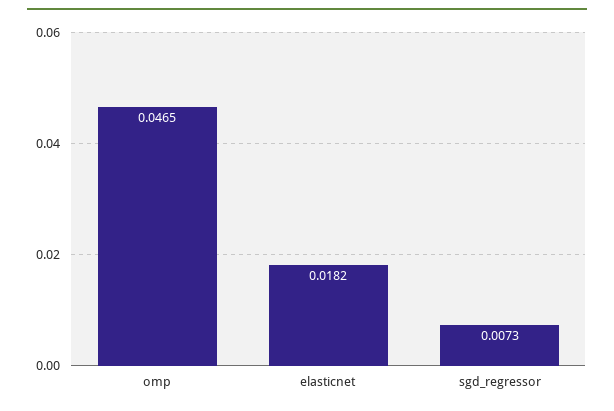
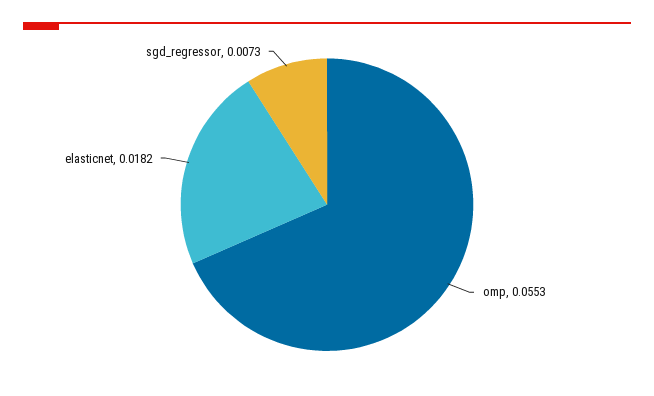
omp: 0.0465 -> 0.0553

